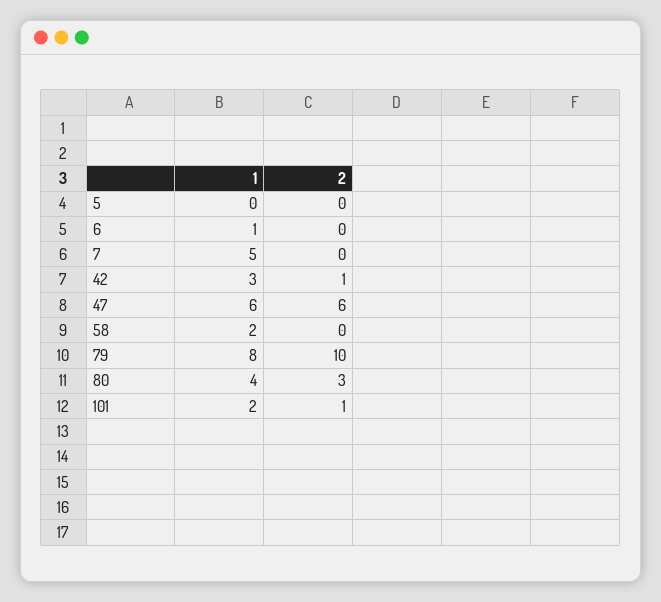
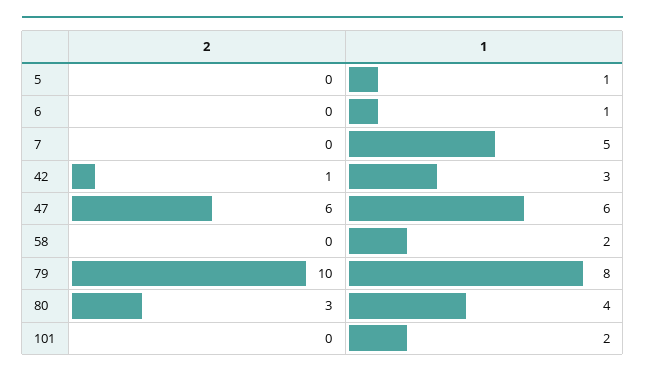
1, 5: 0 -> 1
2, 101: 1 -> 0

